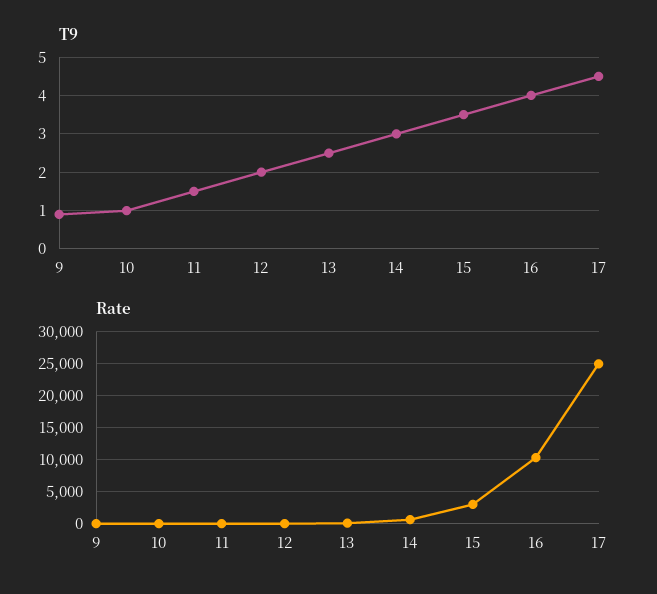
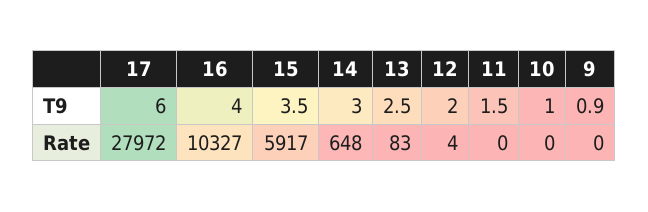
T9, 17: 4.5 -> 6
Rate, 15: 3000 -> 5917
Rate, 17: 25000 -> 27972

